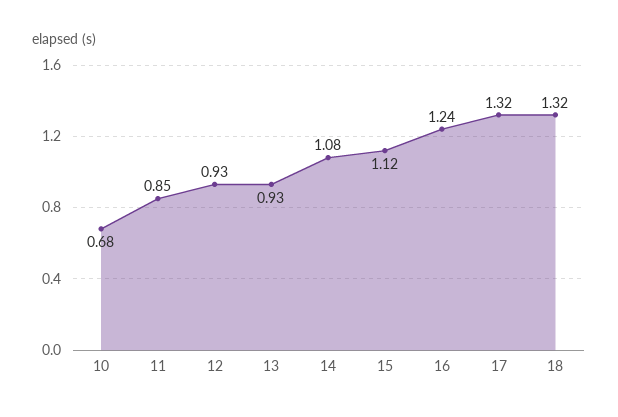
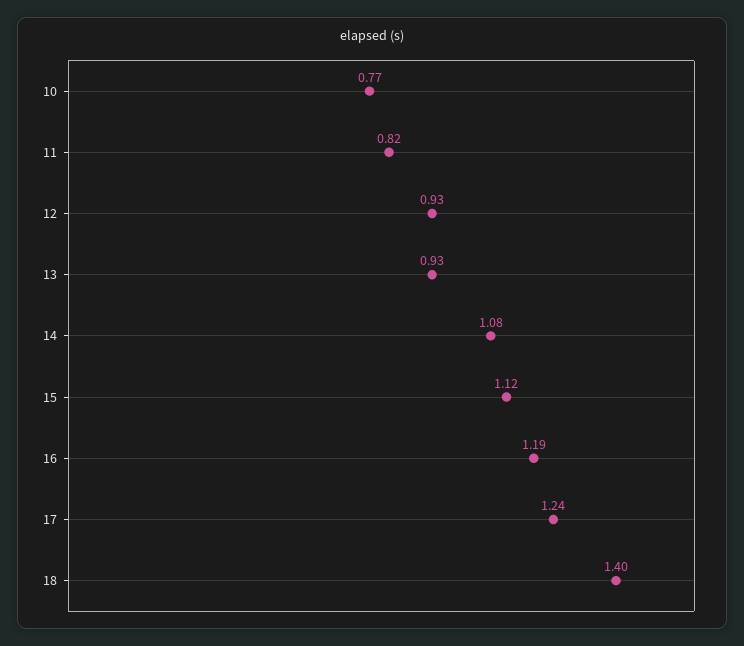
10: 0.68 -> 0.77
11: 0.85 -> 0.82
16: 1.24 -> 1.19
17: 1.32 -> 1.24
18: 1.32 -> 1.4

